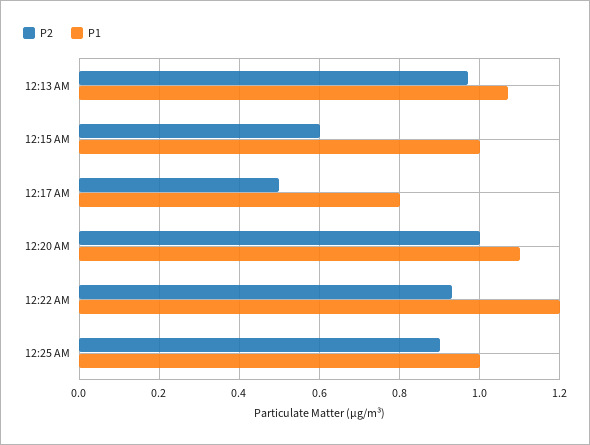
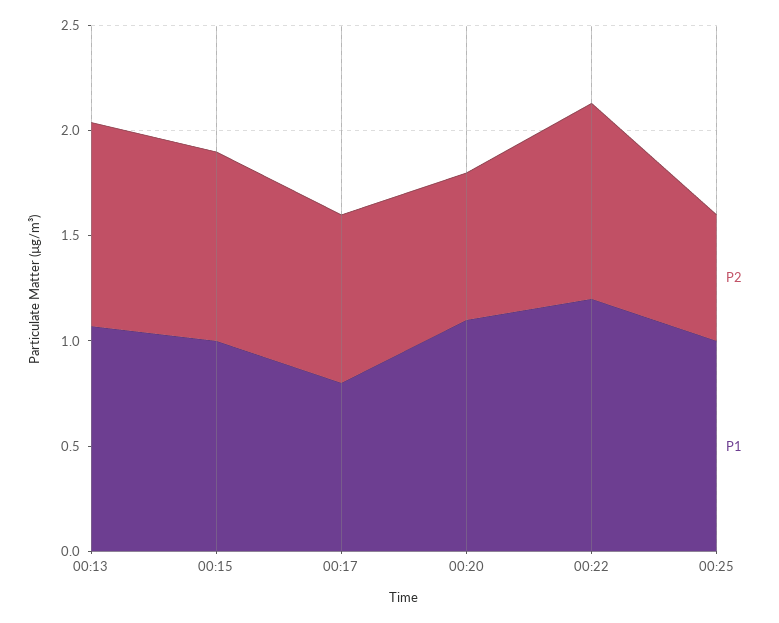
P2, 12:15 AM: 0.6 -> 0.9
P2, 12:17 AM: 0.5 -> 0.8
P2, 12:20 AM: 1 -> 0.7
P2, 12:25 AM: 0.9 -> 0.6

